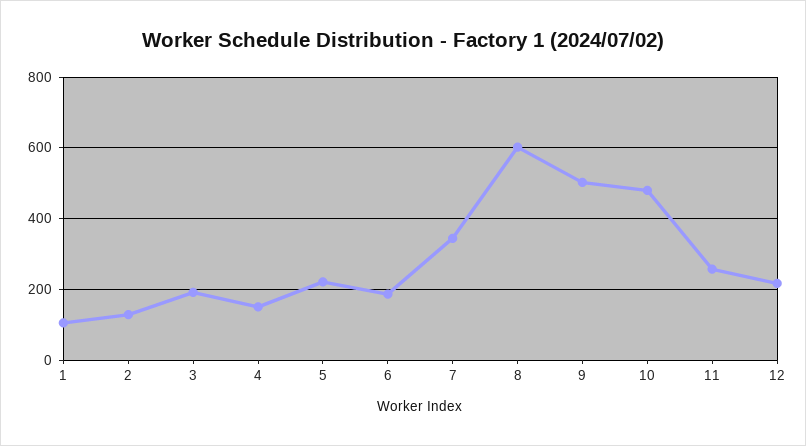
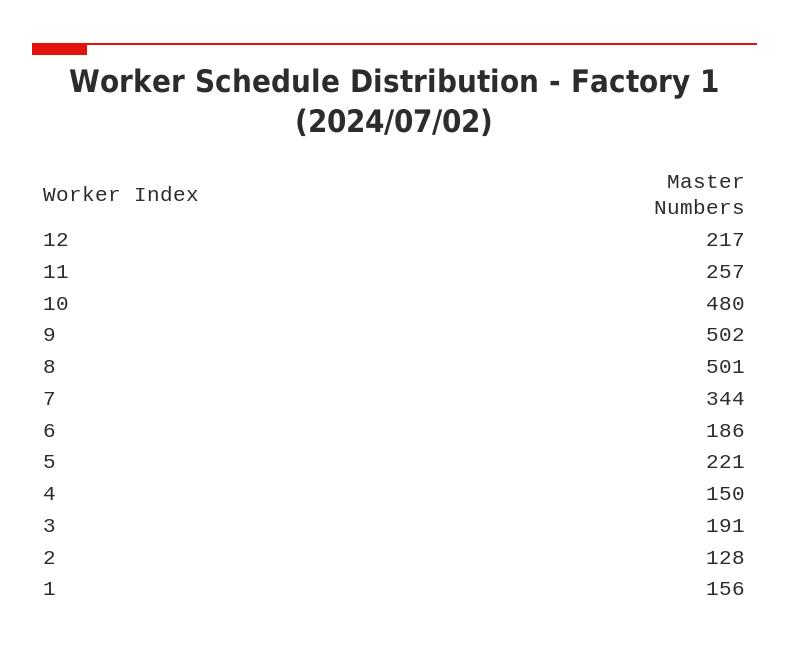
1: 100 -> 156
8: 600 -> 501

